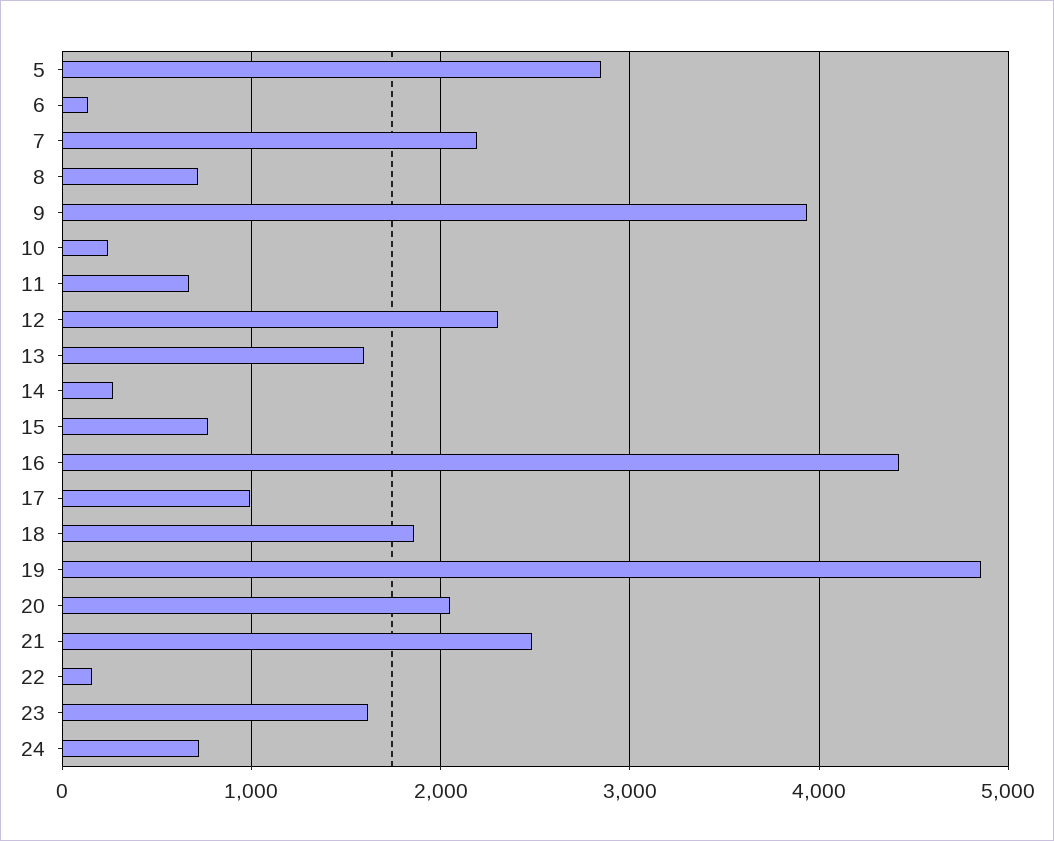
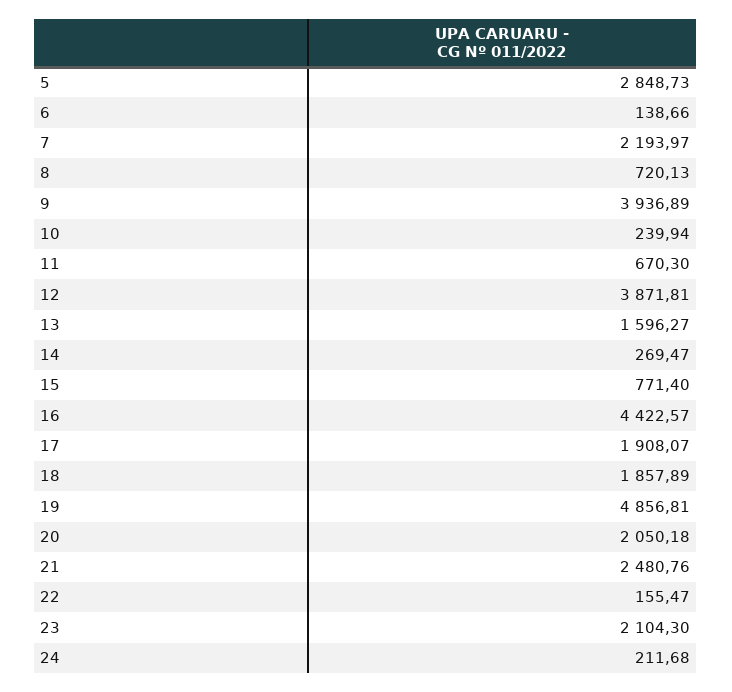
12: 2300 -> 3871.81
17: 1000 -> 1908.07
23: 1600 -> 2104.3
24: 700 -> 211.68

